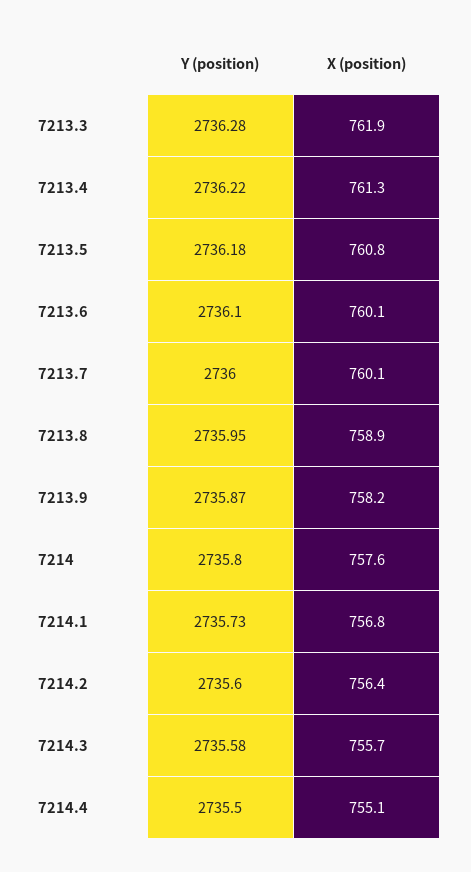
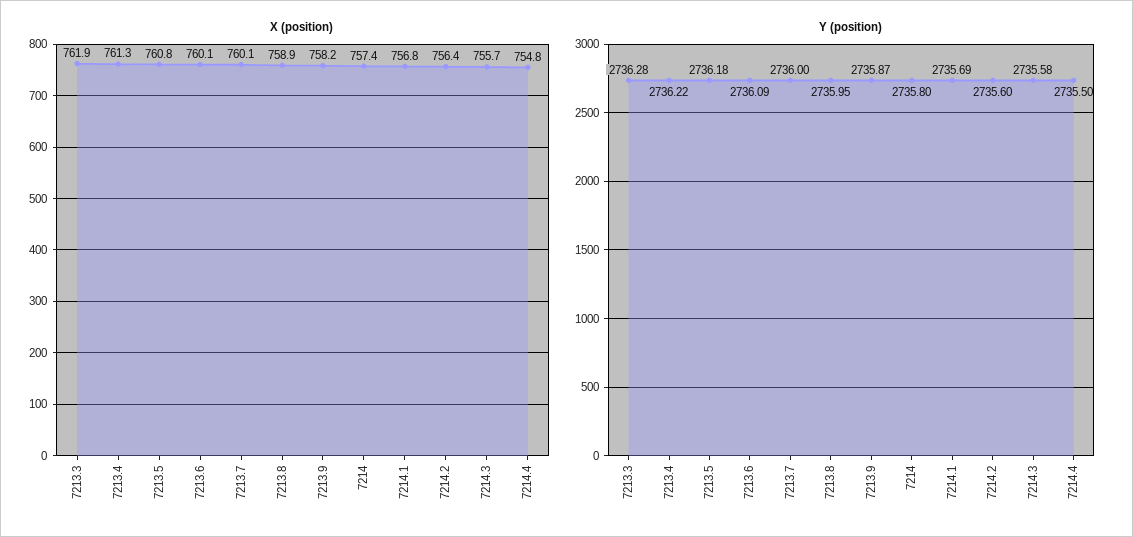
Y (position), 7213.6: 2736.1 -> 2736.09
X (position), 7214: 757.6 -> 757.4
Y (position), 7214.1: 2735.73 -> 2735.69
X (position), 7214.4: 755.1 -> 754.8

